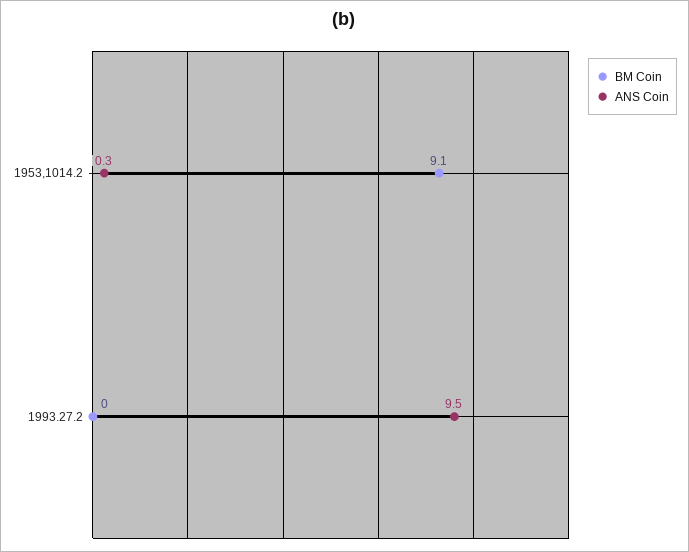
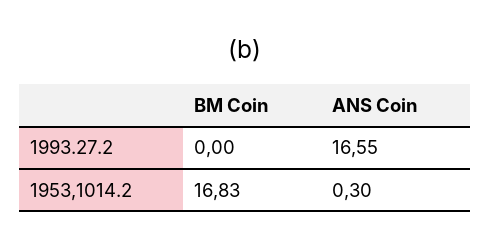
BM Coin, 1953,1014.2: 9.1 -> 16.83
ANS Coin, 1993.27.2: 9.5 -> 16.55

